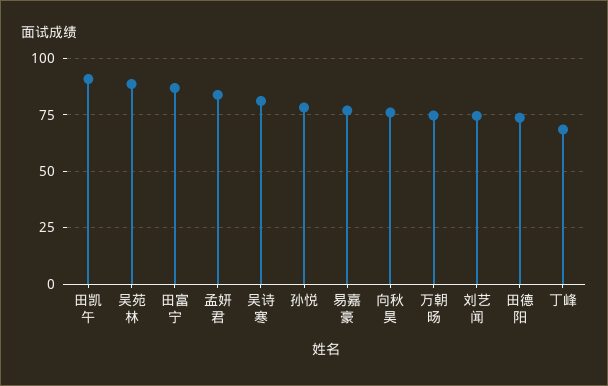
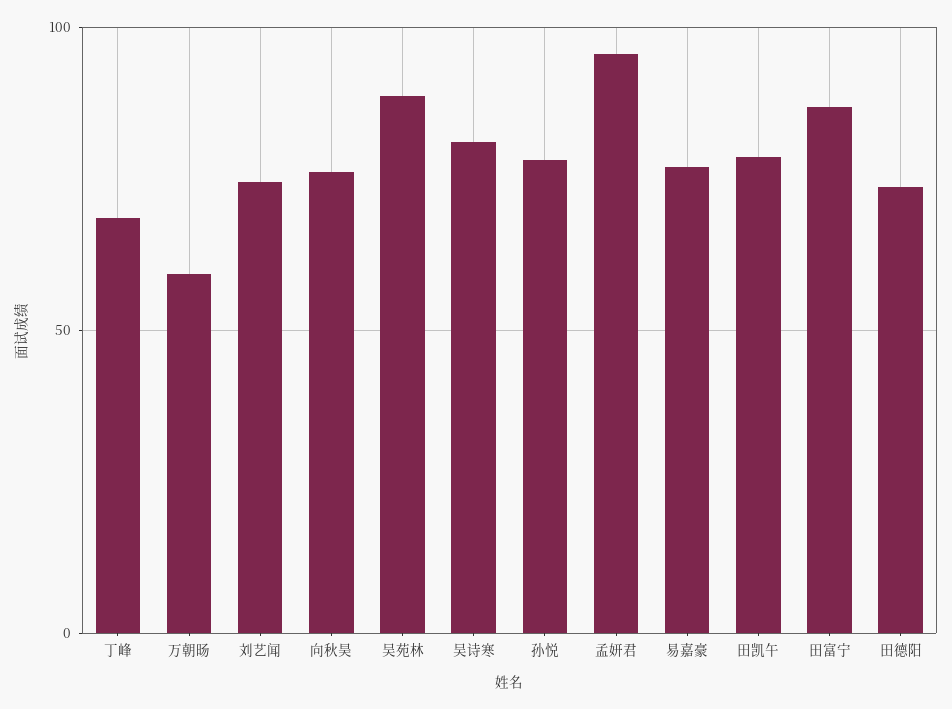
田凯午: 90 -> 80
孟妍君: 85 -> 95
万朝旸: 75 -> 60

